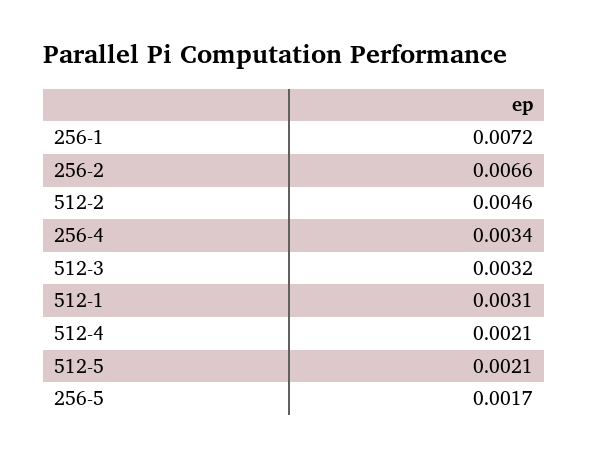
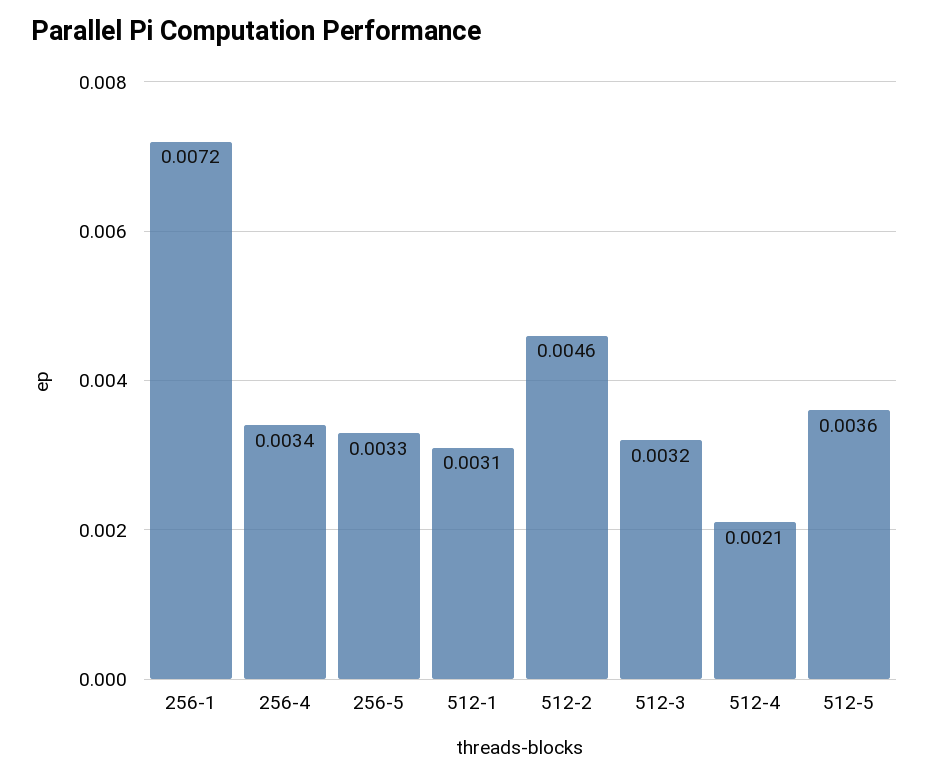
256-2: 0.0066 -> none
512-5: 0.0021 -> 0.0036
256-5: 0.0017 -> 0.0033

